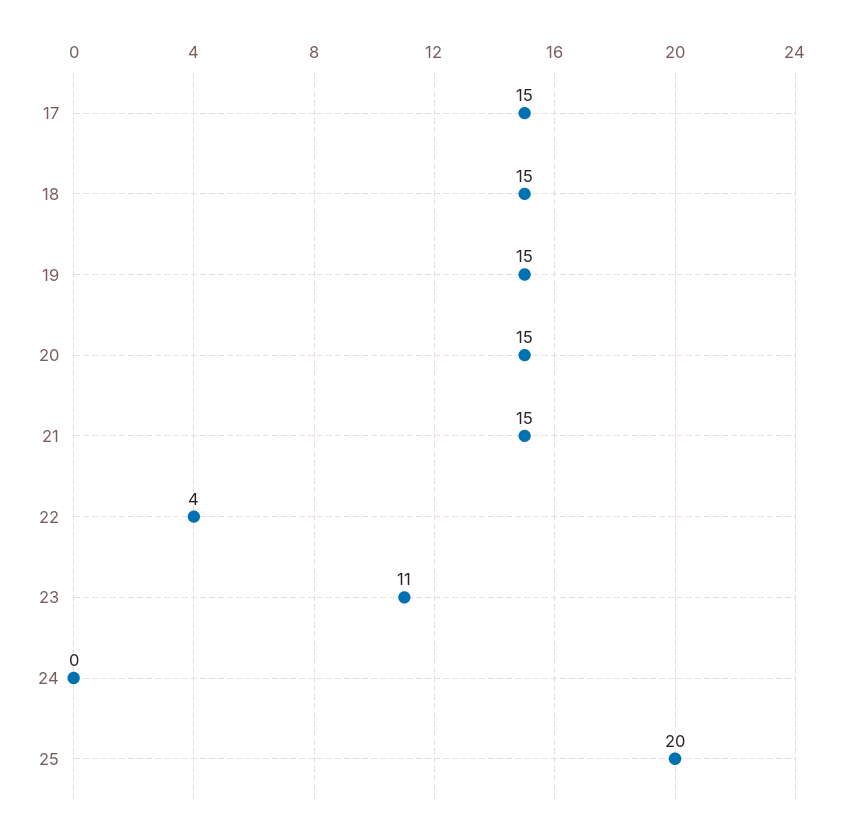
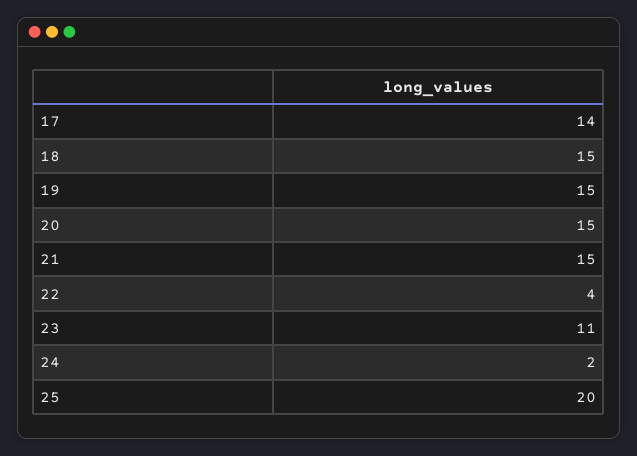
17: 15 -> 14
24: 0 -> 2

